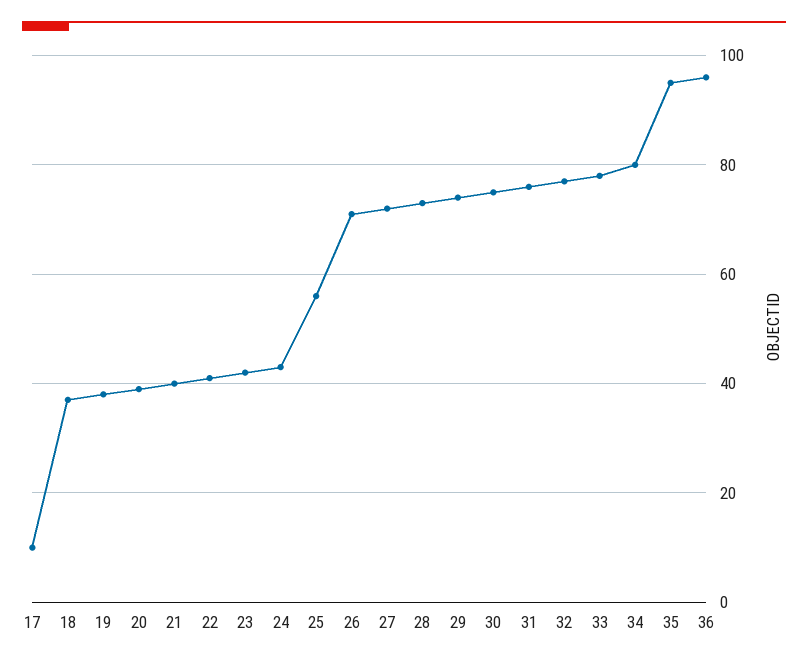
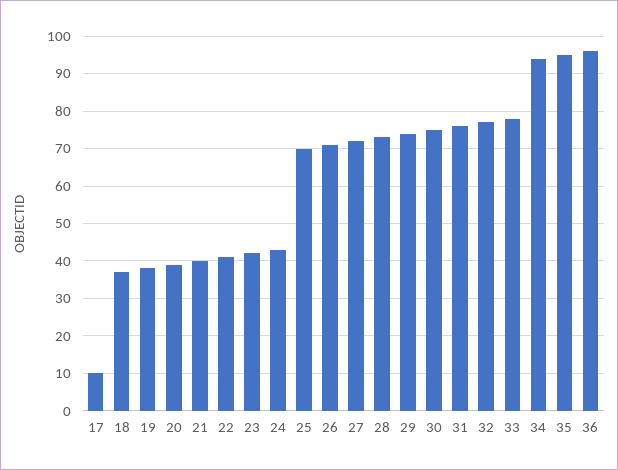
25: 55 -> 70
34: 80 -> 95

